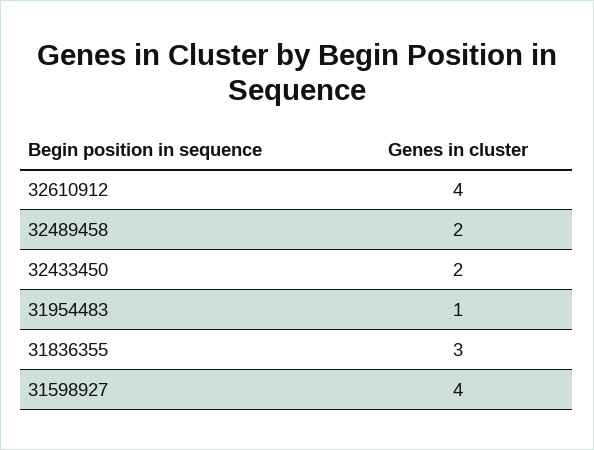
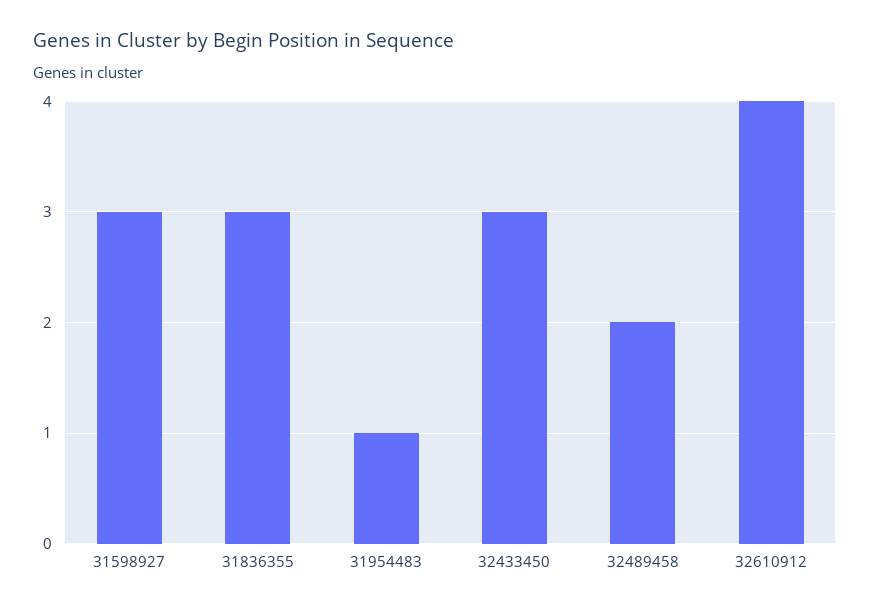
32433450: 2 -> 3
31598927: 4 -> 3

